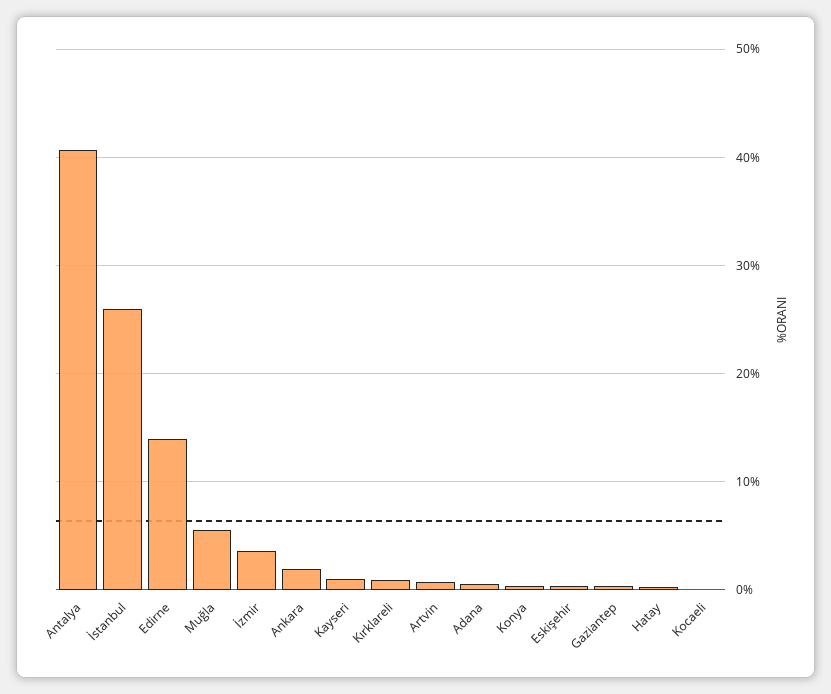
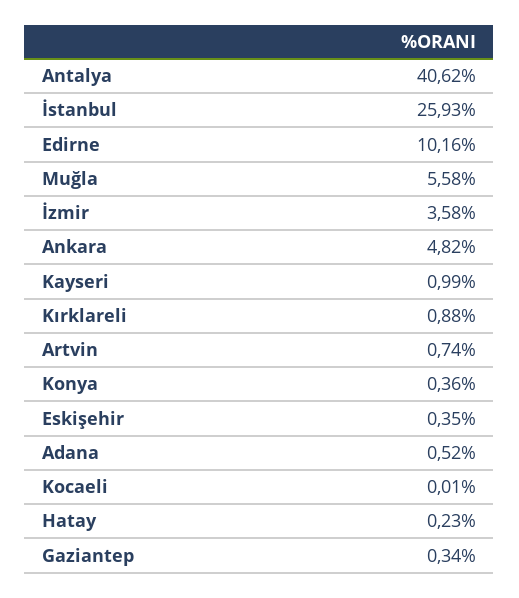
Edirne: 14 -> 10.16
Ankara: 2 -> 4.82

